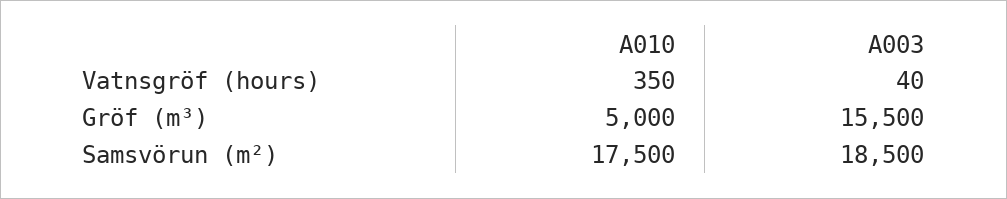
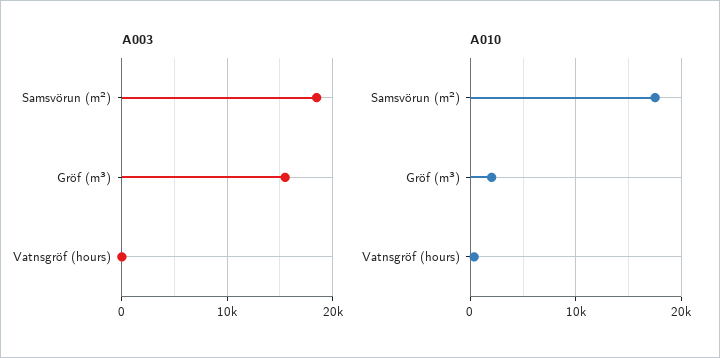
A010, Gröf (m³): 5000 -> 2000

